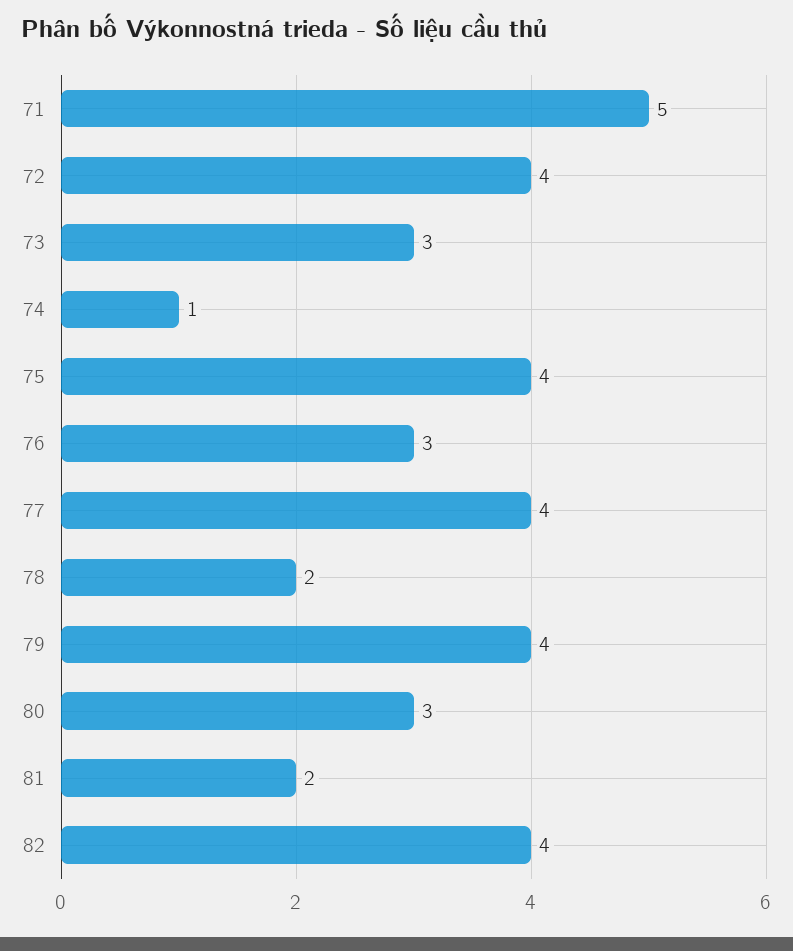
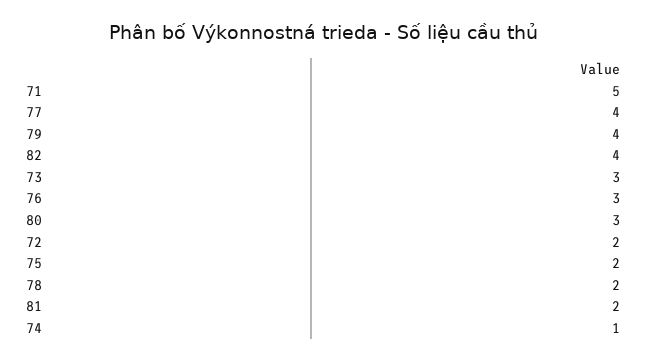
72: 4 -> 2
75: 4 -> 2

